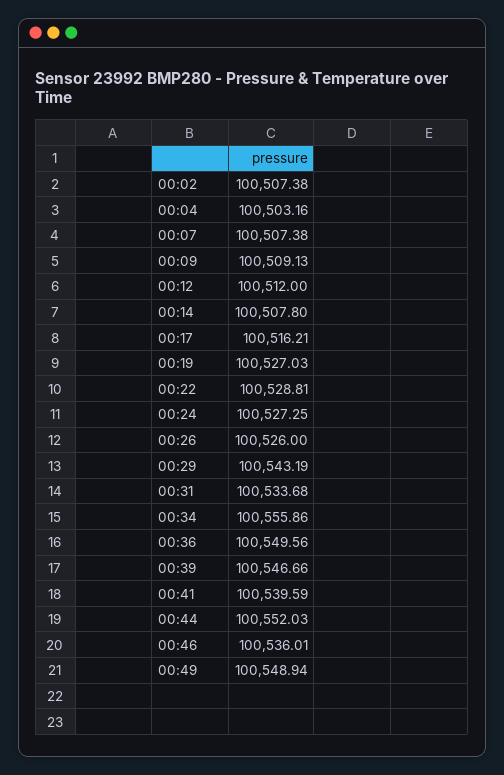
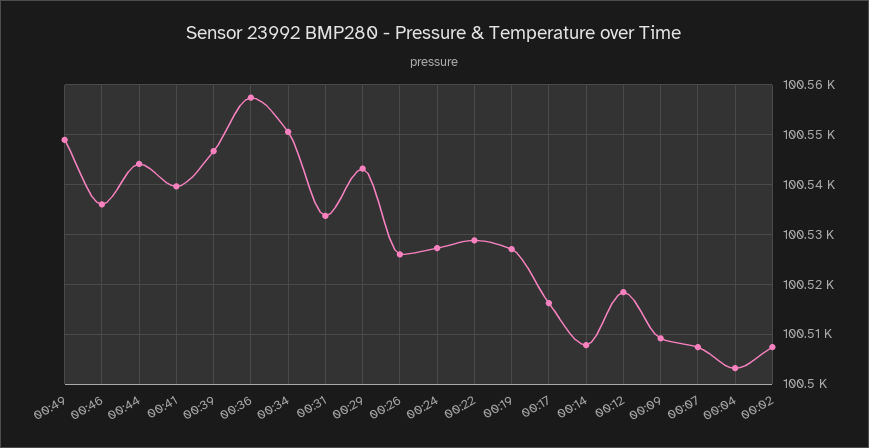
00:12: 100512 -> 100518
00:34: 100555.86 -> 100550
00:36: 100549.56 -> 100558
00:44: 100552.03 -> 100544

